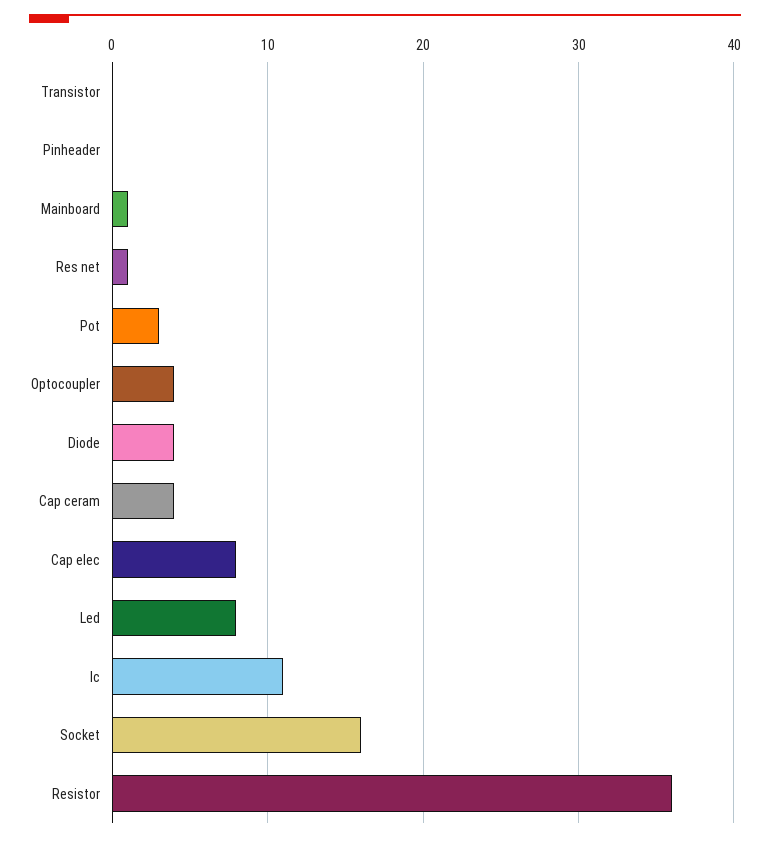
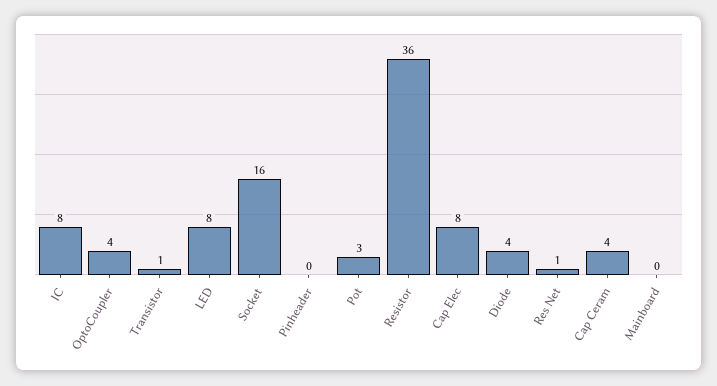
Transistor: 0 -> 1
Mainboard: 1 -> 0
Ic: 11 -> 8

